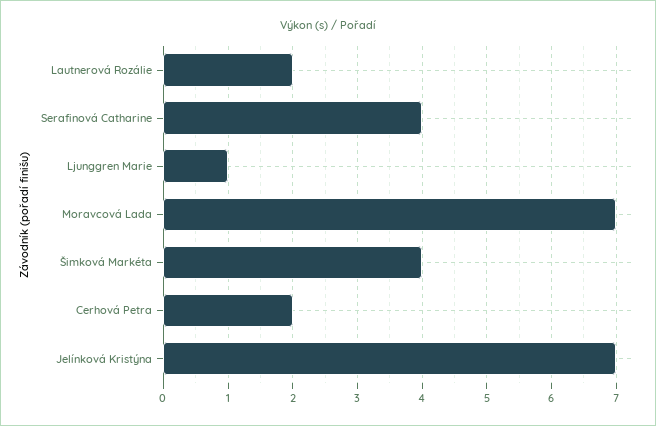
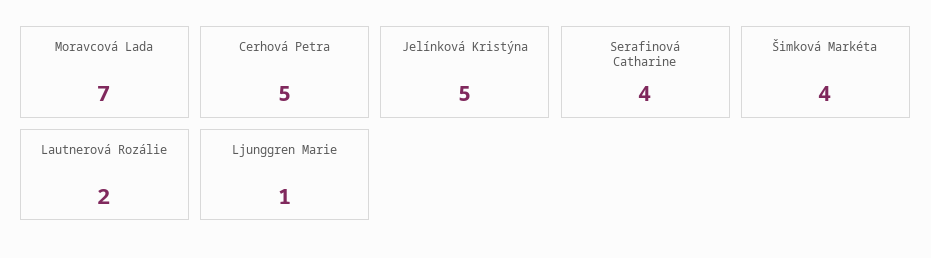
Cerhová Petra: 2 -> 5
Jelínková Kristýna: 7 -> 5

